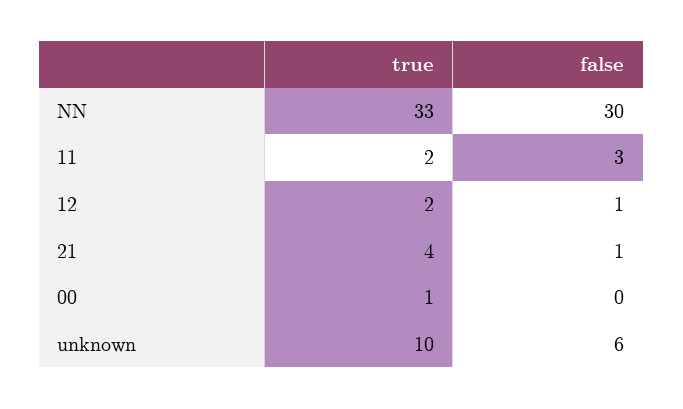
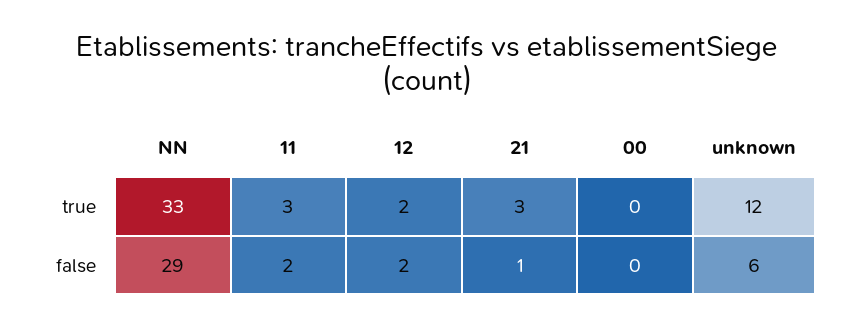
false, NN: 30 -> 29
true, 11: 2 -> 3
false, 11: 3 -> 2
false, 12: 1 -> 2
true, 21: 4 -> 3
true, 00: 1 -> 0
true, unknown: 10 -> 12

